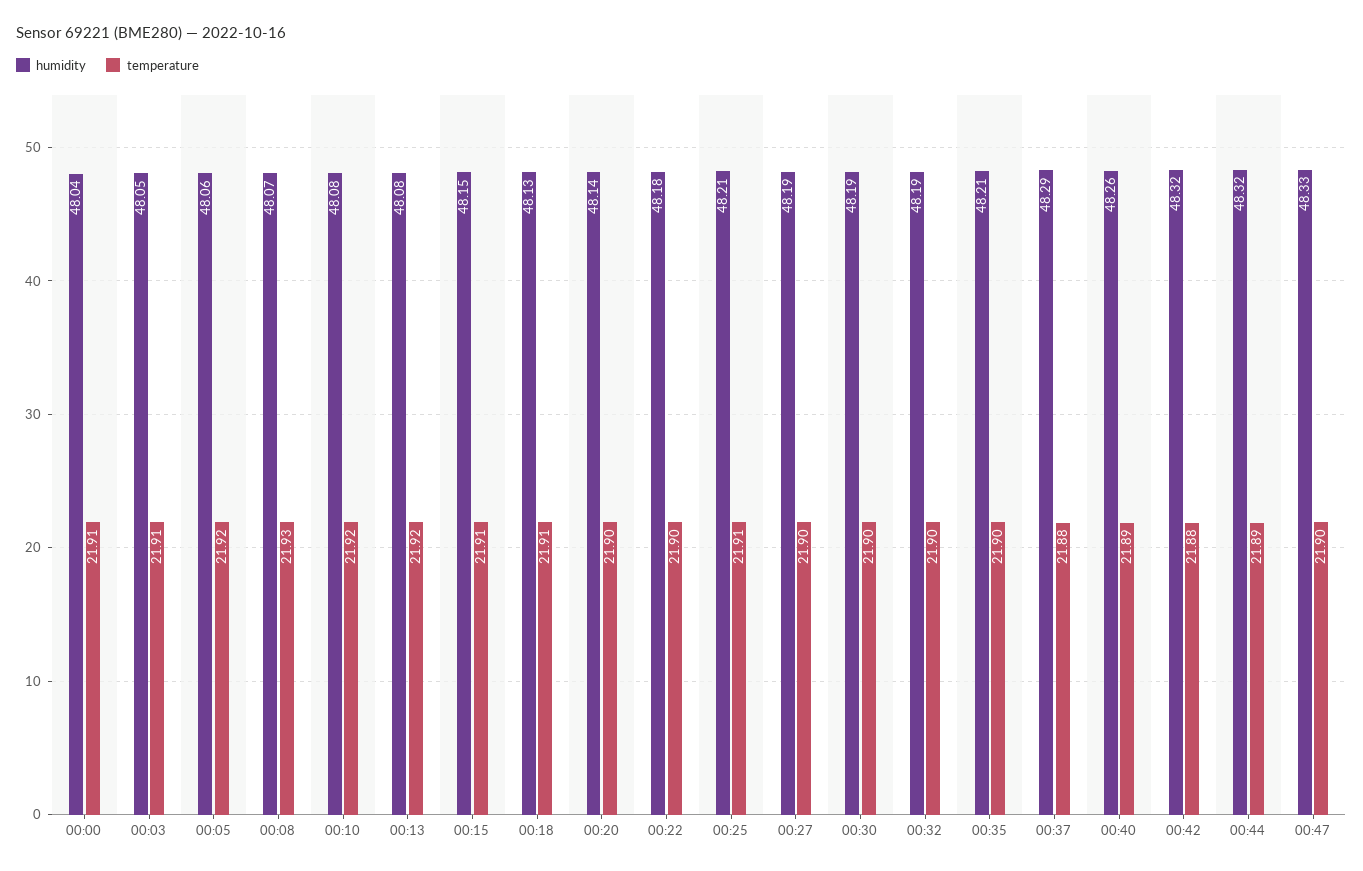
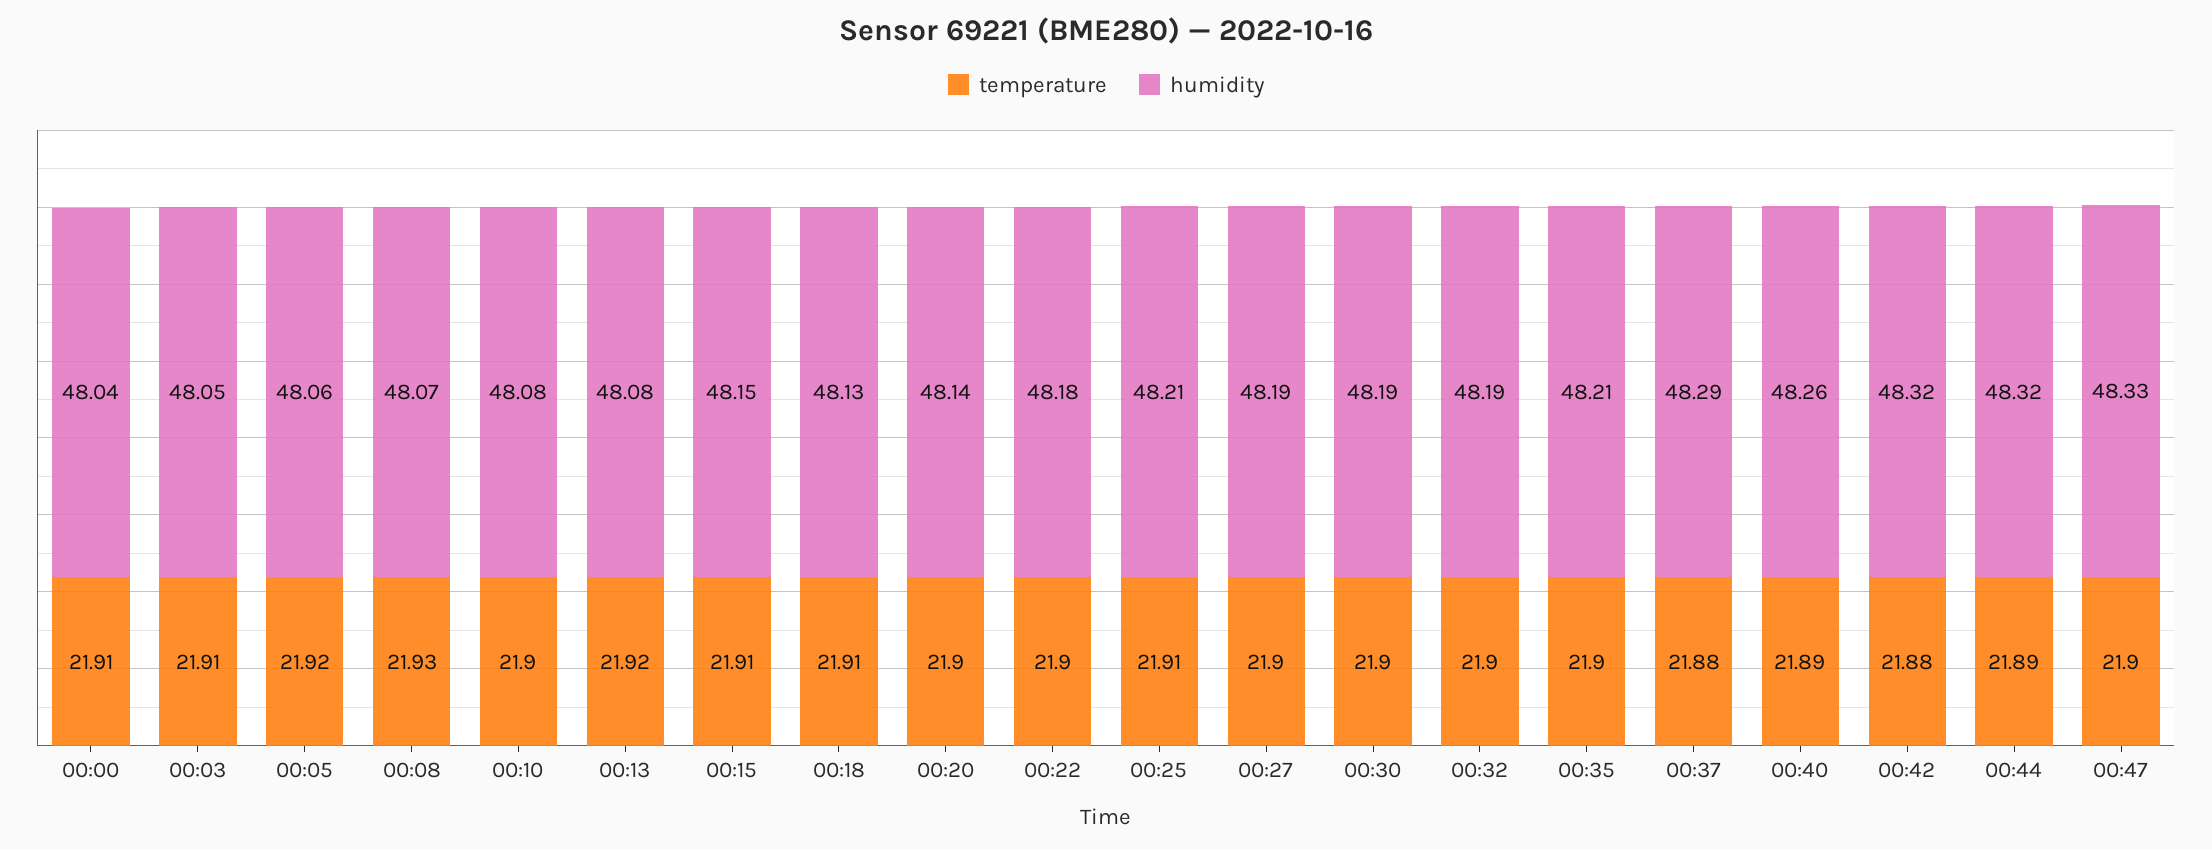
temperature, 00:10: 21.92 -> 21.9

